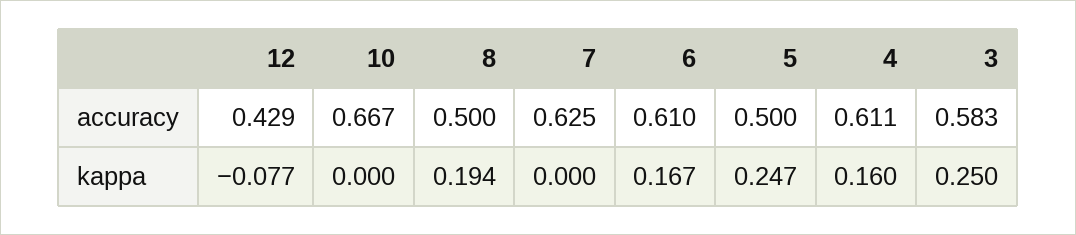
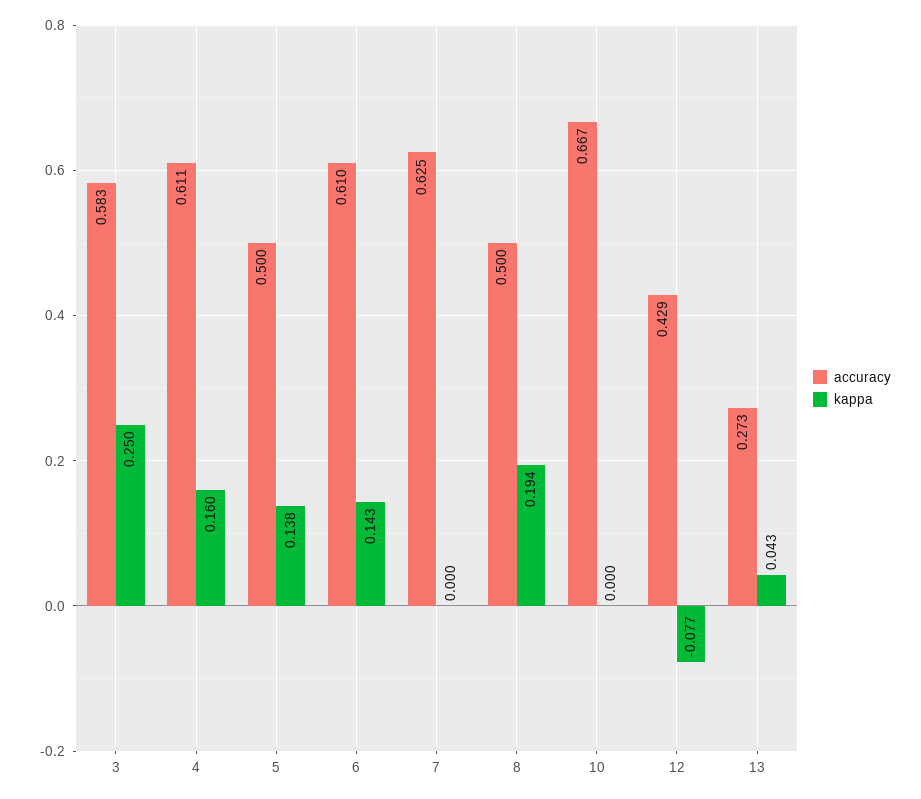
kappa, 6: 0.167 -> 0.143
kappa, 5: 0.247 -> 0.138
accuracy, 13: none -> 0.273
kappa, 13: none -> 0.043

